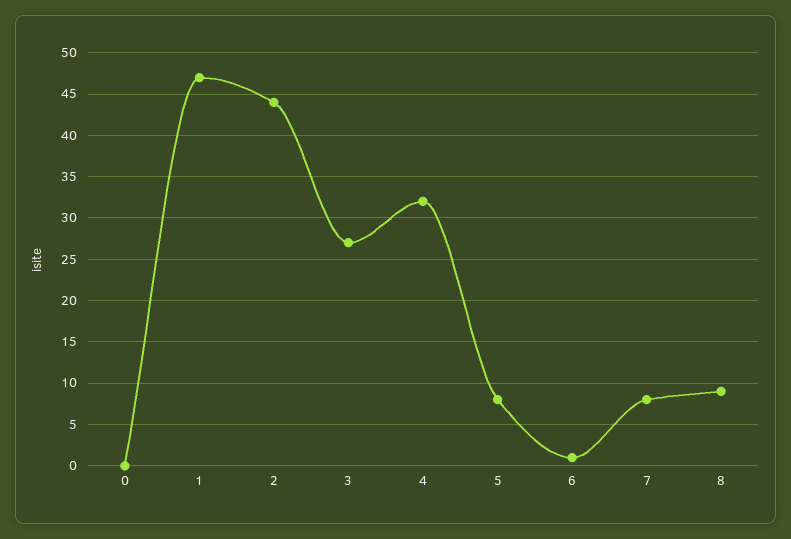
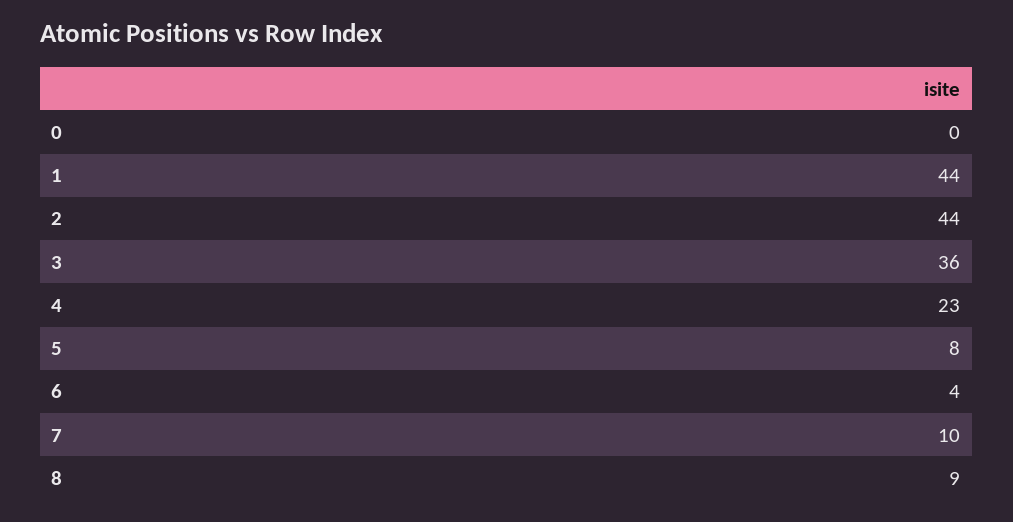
1: 47 -> 44
3: 27 -> 36
4: 32 -> 23
6: 1 -> 4
7: 8 -> 10

